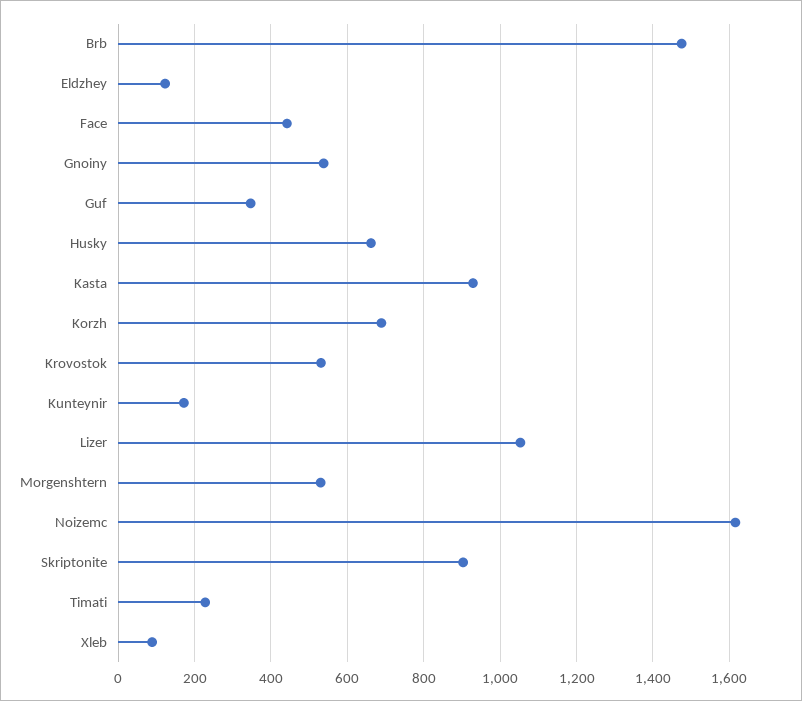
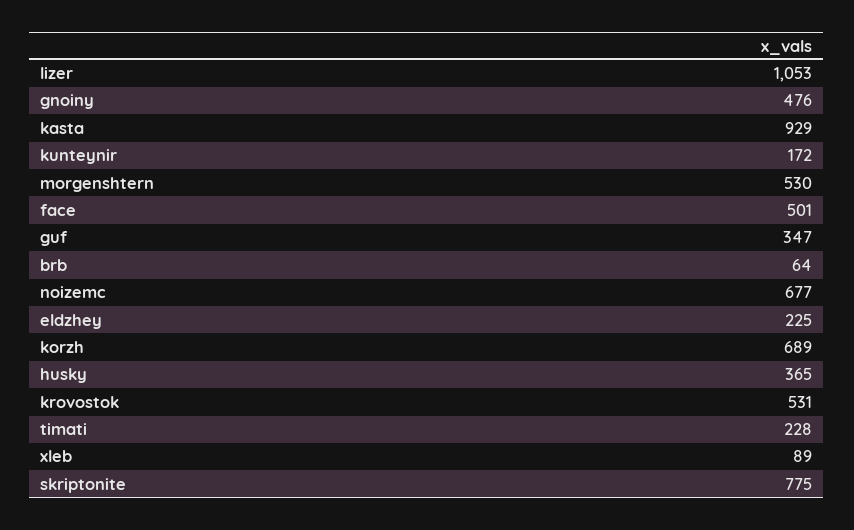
Brb: 1480 -> 64
Eldzhey: 120 -> 225
Face: 440 -> 501
Gnoiny: 540 -> 476
Husky: 660 -> 365
Noizemc: 1620 -> 677
Skriptonite: 900 -> 775

